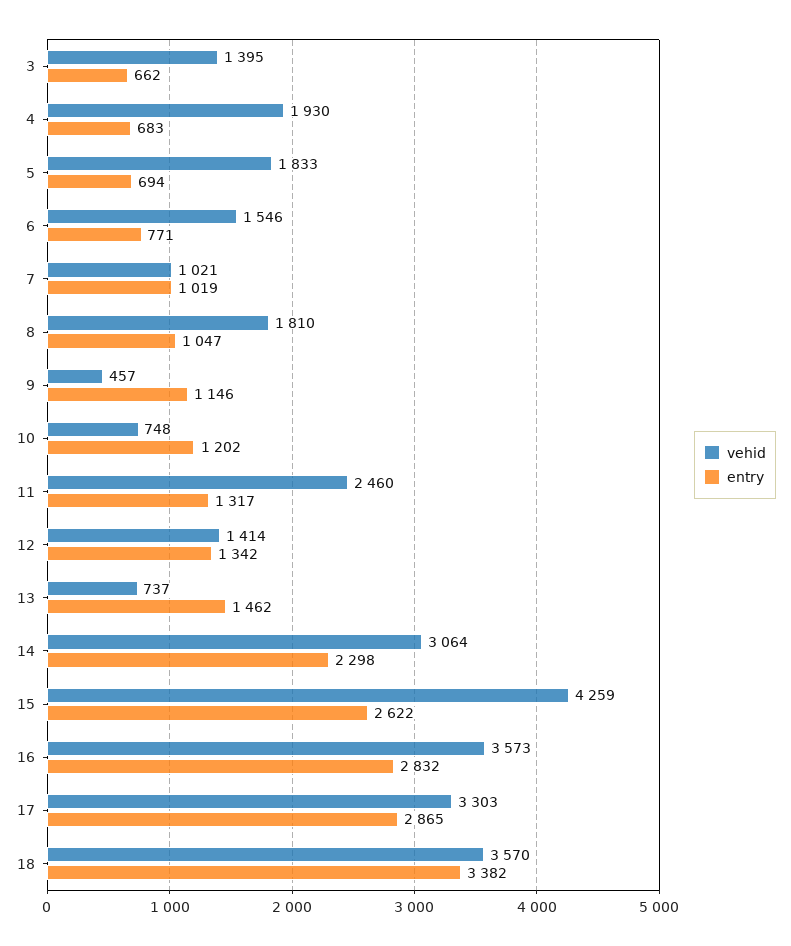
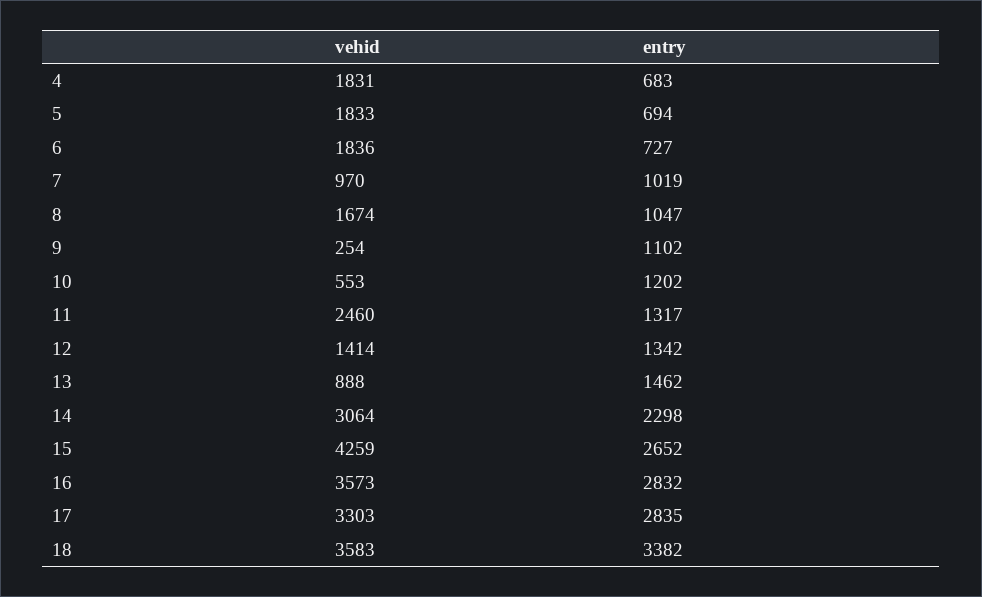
vehid, 3: 1395 -> none
entry, 3: 662 -> none
vehid, 4: 1930 -> 1831
vehid, 6: 1546 -> 1836
entry, 6: 771 -> 727
vehid, 7: 1021 -> 970
vehid, 8: 1810 -> 1674
vehid, 9: 457 -> 254
entry, 9: 1146 -> 1102
vehid, 10: 748 -> 553
vehid, 13: 737 -> 888
entry, 15: 2622 -> 2652
entry, 17: 2865 -> 2835
vehid, 18: 3570 -> 3583

